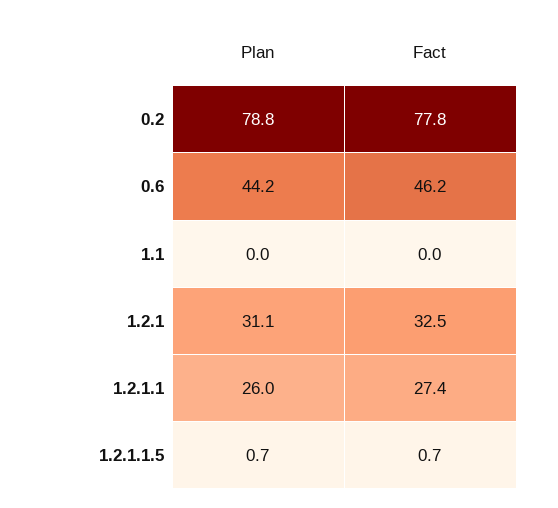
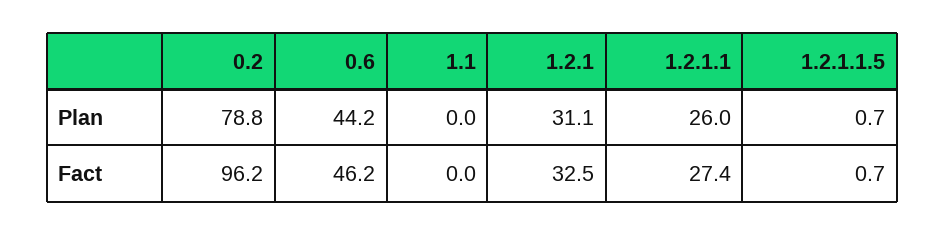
Fact, 0.2: 77.8 -> 96.2

